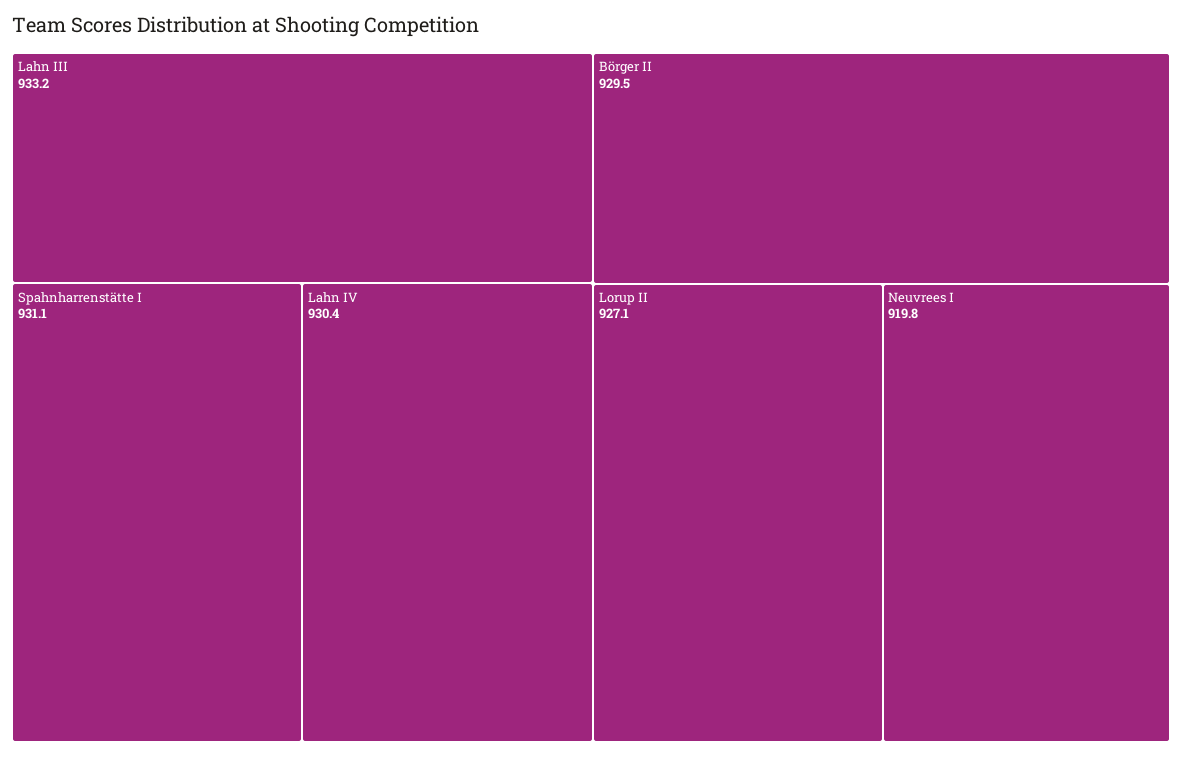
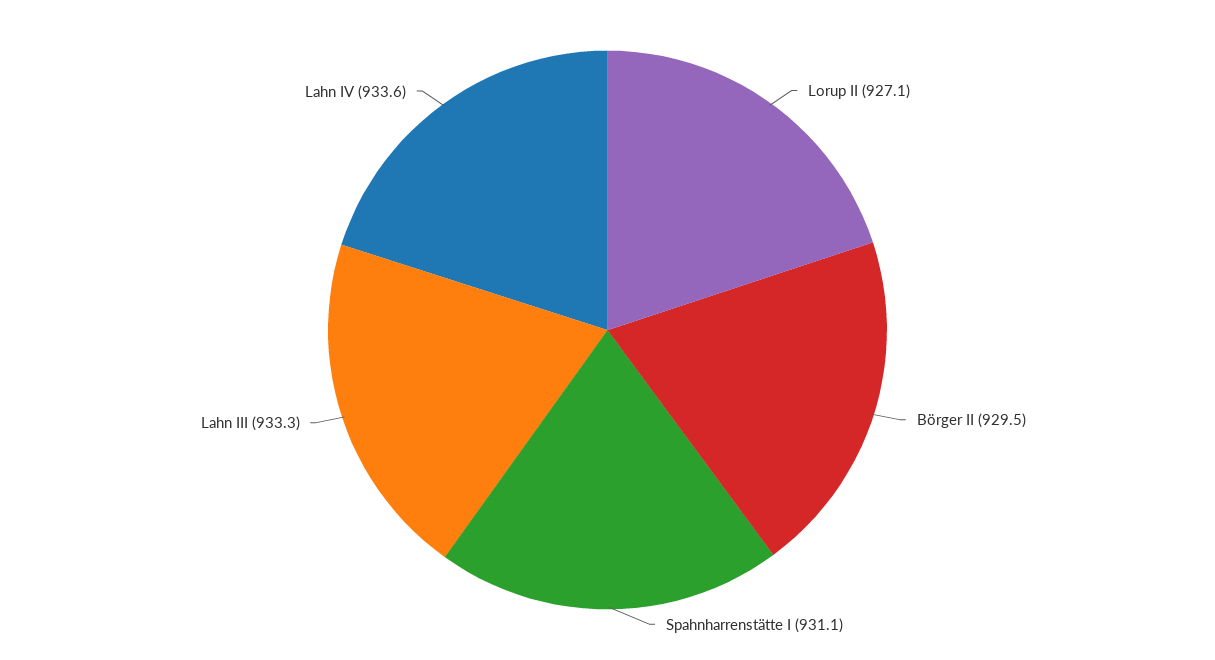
Lahn III: 933.2 -> 933.3
Lahn IV: 930.4 -> 933.6
Neuvrees I: 919.8 -> none

